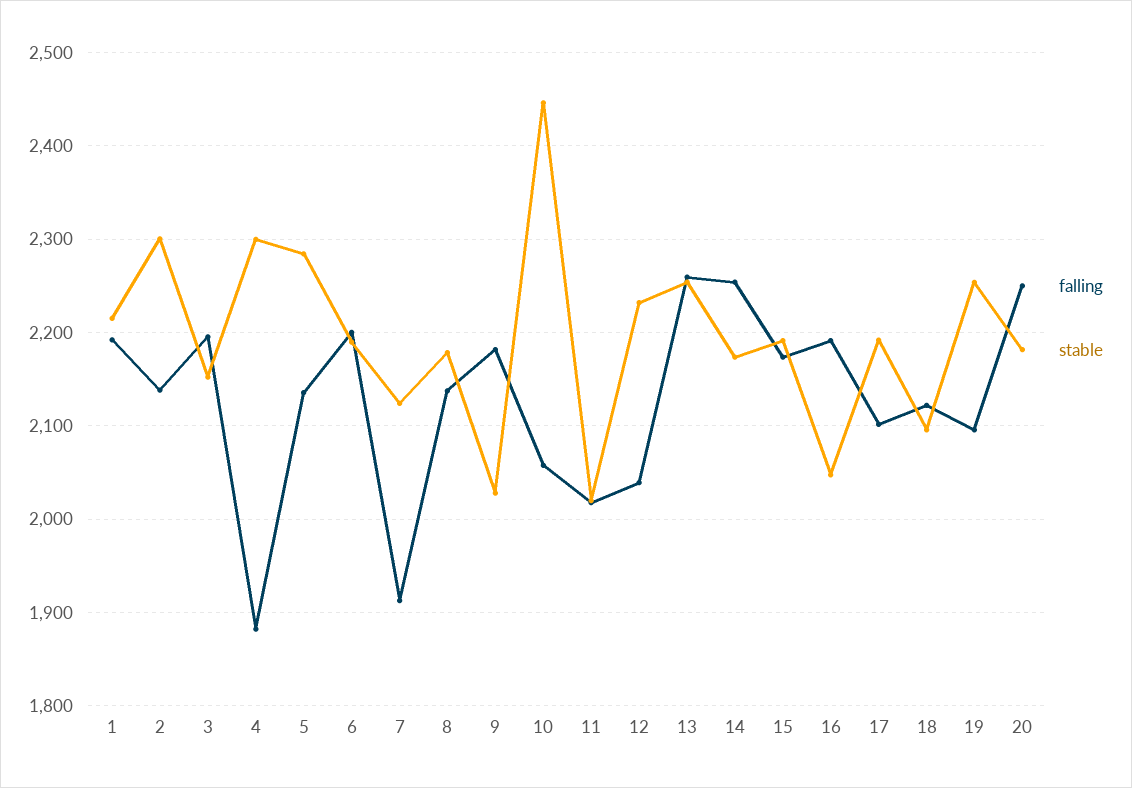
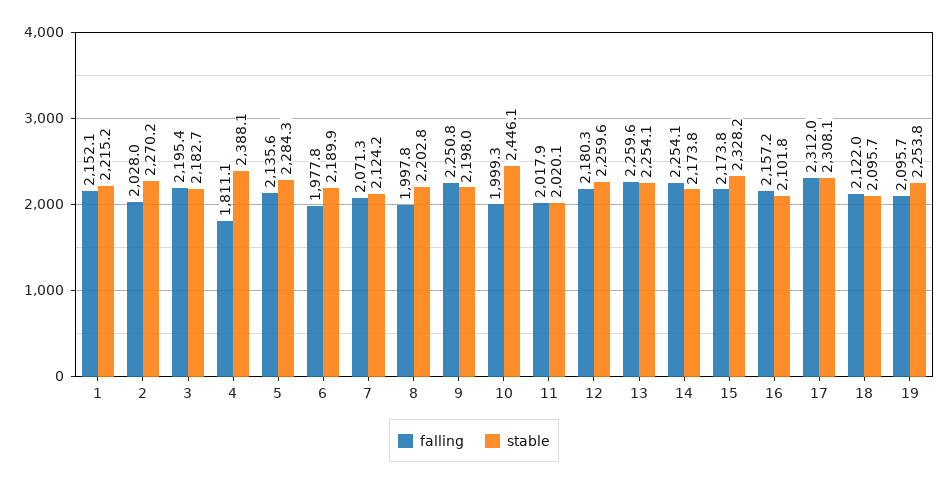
falling, 1: 2190 -> 2152.1
falling, 2: 2140 -> 2028
stable, 2: 2300 -> 2270.2
stable, 3: 2150 -> 2182.7
falling, 4: 1880 -> 1811.1
stable, 4: 2300 -> 2388.1
falling, 6: 2200 -> 1977.8
falling, 7: 1910 -> 2071.3
falling, 8: 2140 -> 1997.8
stable, 8: 2180 -> 2202.8
falling, 9: 2180 -> 2250.8
stable, 9: 2030 -> 2198
falling, 10: 2060 -> 1999.3
falling, 12: 2040 -> 2180.3
stable, 12: 2230 -> 2259.6
stable, 15: 2190 -> 2328.2
falling, 16: 2190 -> 2157.2
stable, 16: 2050 -> 2101.8
falling, 17: 2100 -> 2312
stable, 17: 2190 -> 2308.1
falling, 20: 2250 -> none
stable, 20: 2180 -> none

